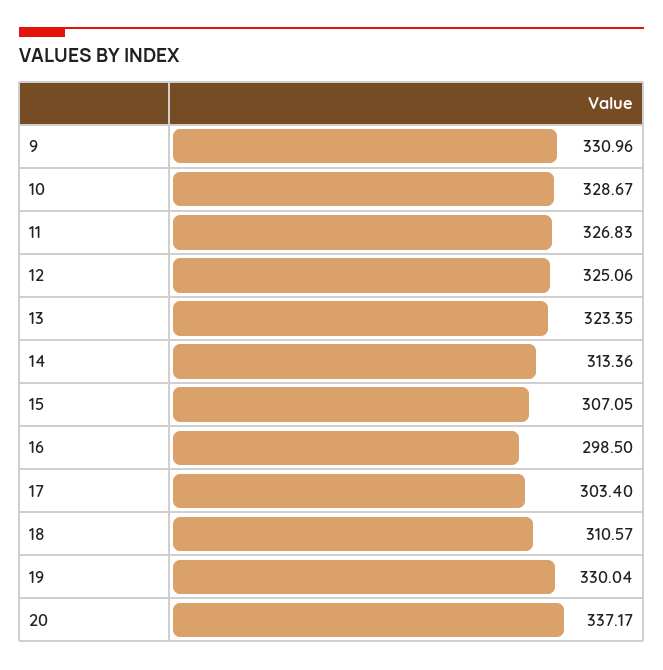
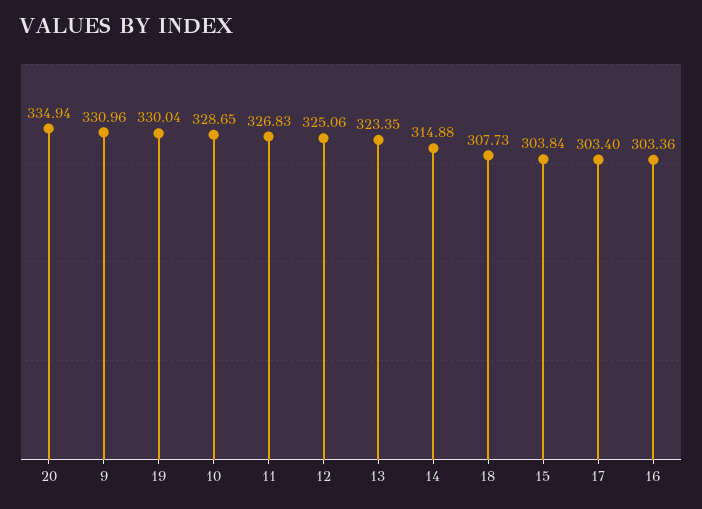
10: 328.67 -> 328.65
14: 313.36 -> 314.88
15: 307.05 -> 303.84
16: 298.5 -> 303.36
18: 310.57 -> 307.73
20: 337.17 -> 334.94

